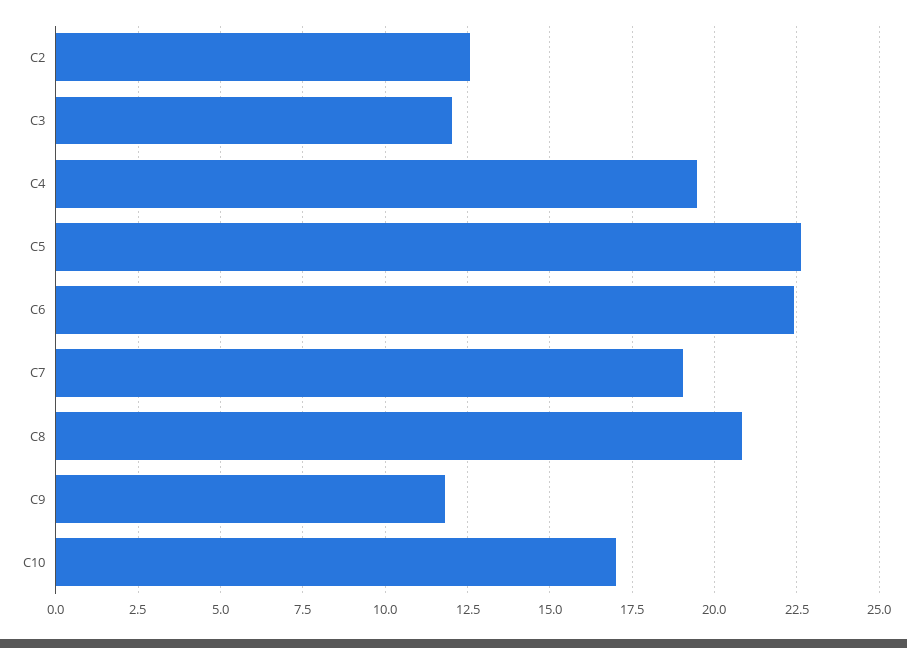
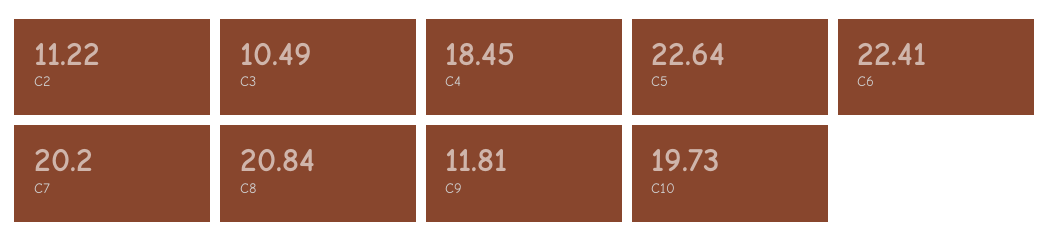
C2: 12.5 -> 11.22
C3: 12 -> 10.49
C4: 19.5 -> 18.45
C7: 19 -> 20.2
C10: 17 -> 19.73

